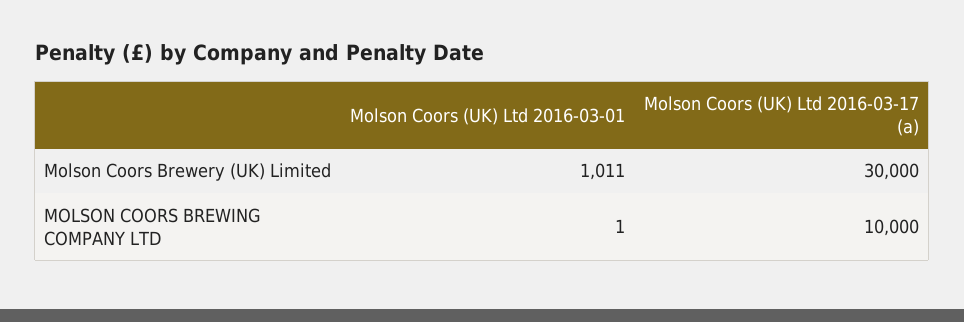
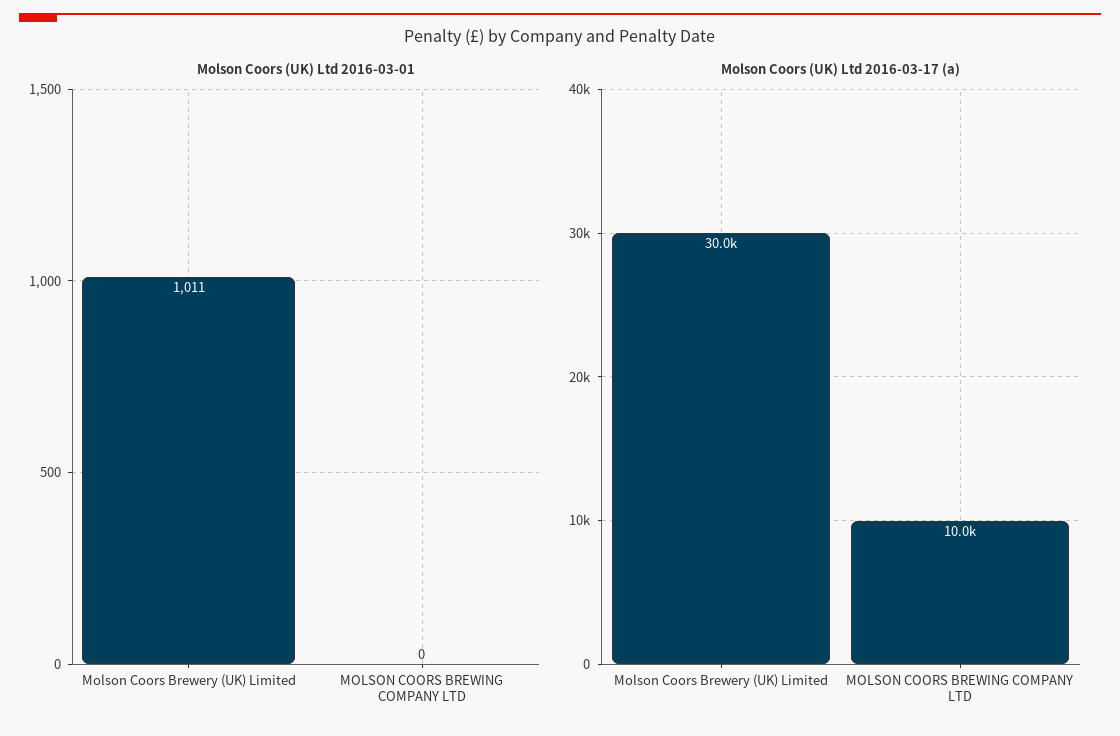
Molson Coors (UK) Ltd 2016-03-01, MOLSON COORS BREWING COMPANY LTD: 1 -> 0

